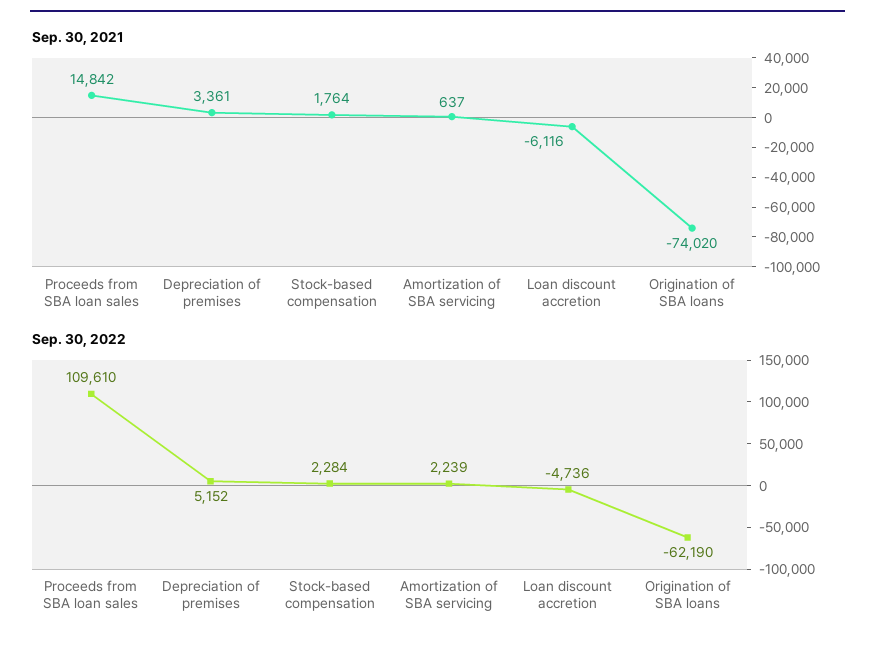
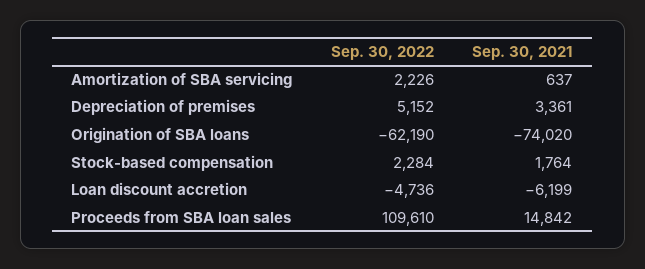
Sep. 30, 2021, Loan discount accretion: -6116 -> -6199
Sep. 30, 2022, Amortization of SBA servicing: 2239 -> 2226

